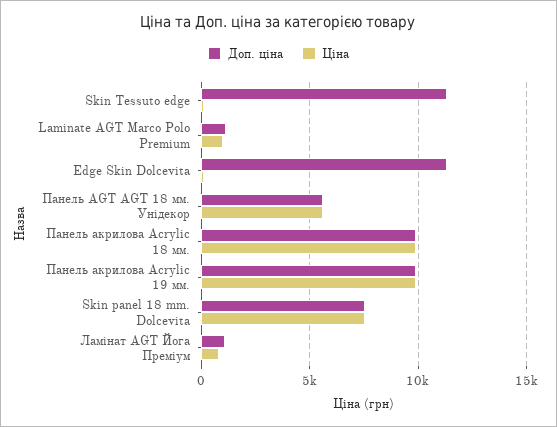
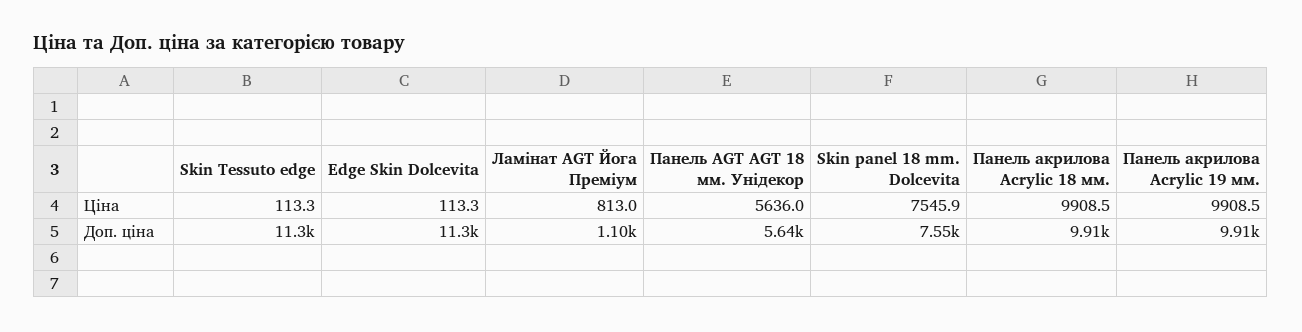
Доп. ціна, Laminate AGT Marco Polo Premium: 1000 -> none
Ціна, Laminate AGT Marco Polo Premium: 1000 -> none

